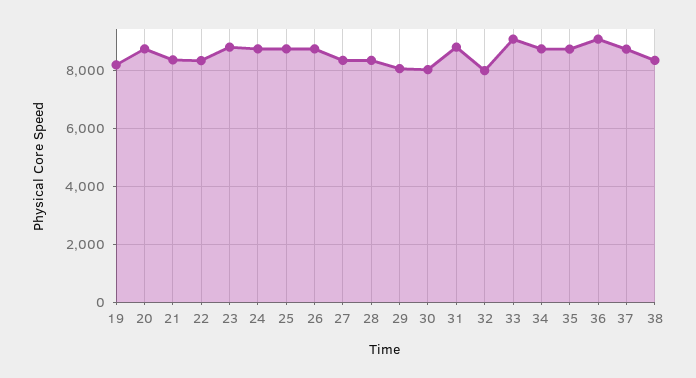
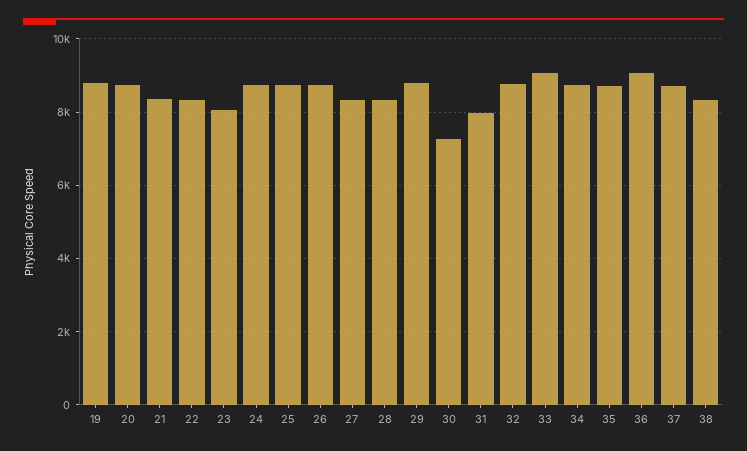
19: 8250 -> 8800
23: 8750 -> 8000
29: 8000 -> 8800
30: 8000 -> 7200
31: 8750 -> 8000
32: 8000 -> 8800

